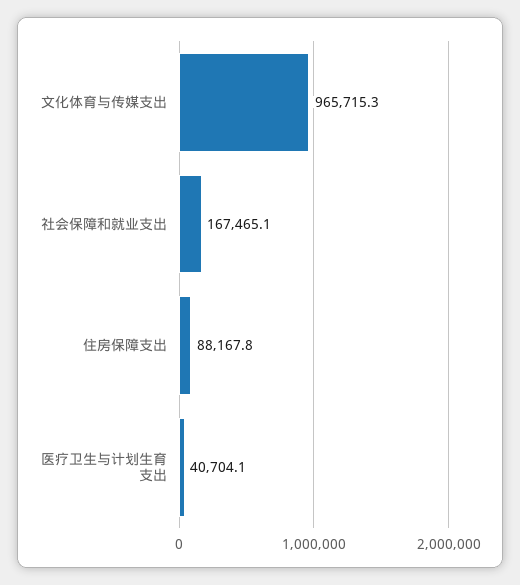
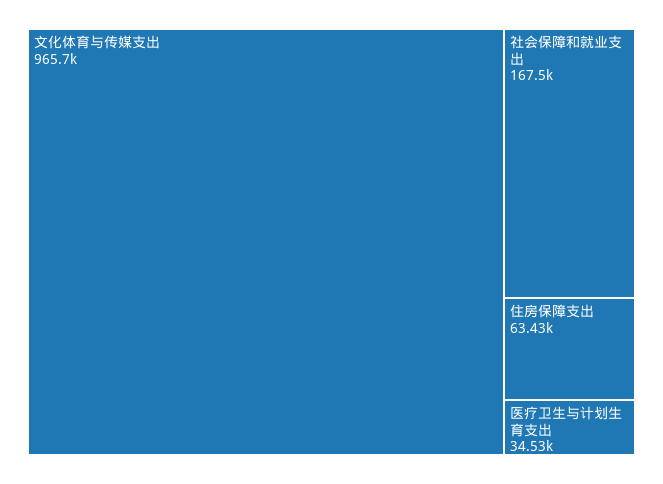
住房保障支出: 88167.8 -> 63430
医疗卫生与计划生育支出: 40704.1 -> 34530

